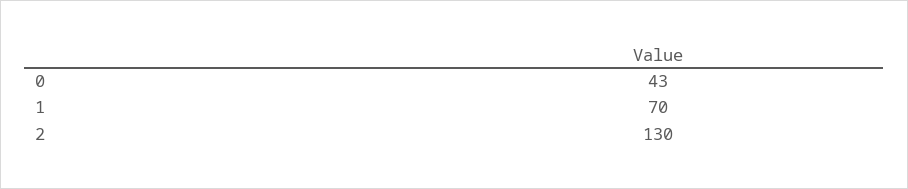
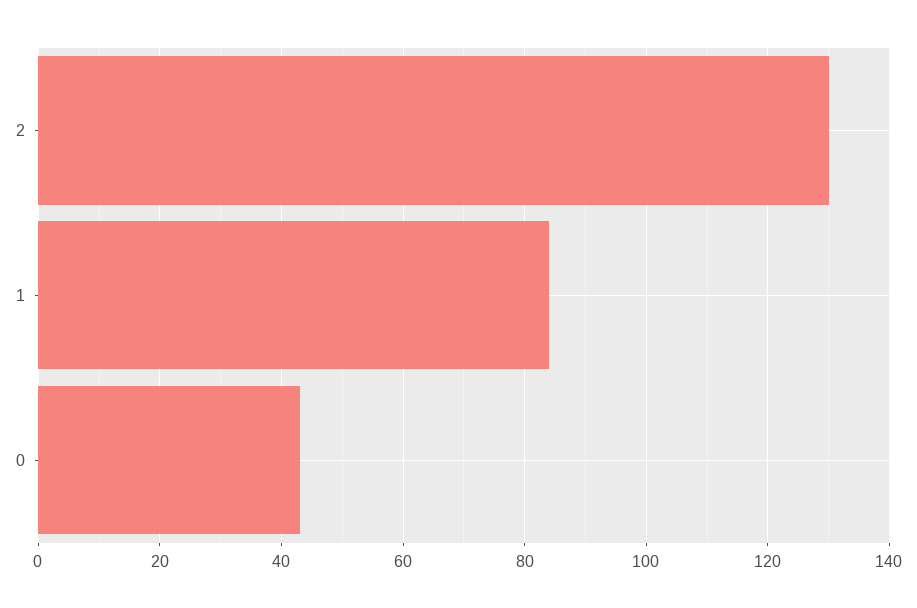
1: 70 -> 85

